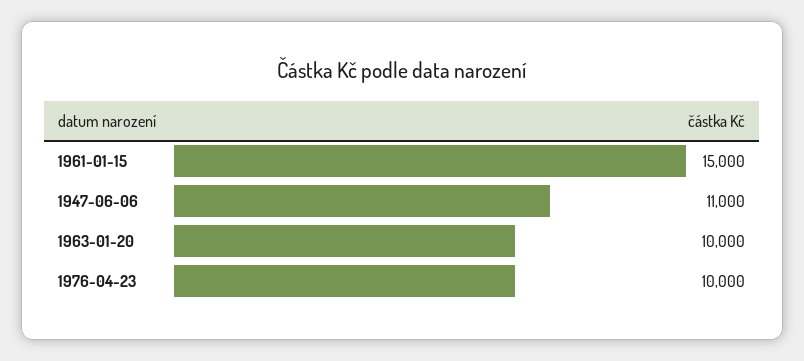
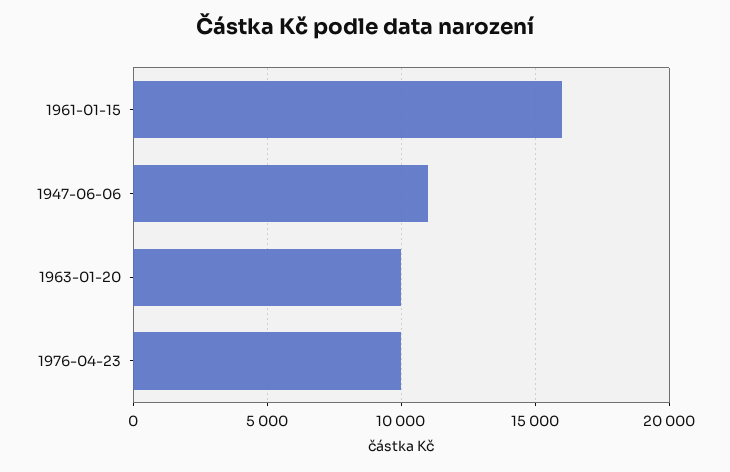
1961-01-15: 15000 -> 16000

